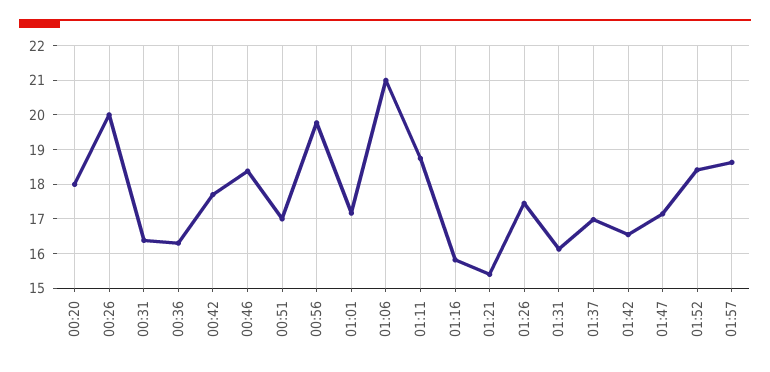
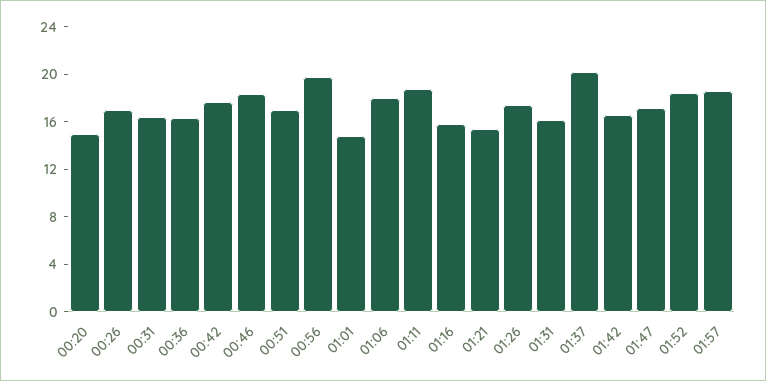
00:20: 18 -> 15
00:26: 20 -> 17
01:01: 17.2 -> 15
01:06: 21 -> 18
01:37: 17 -> 20

